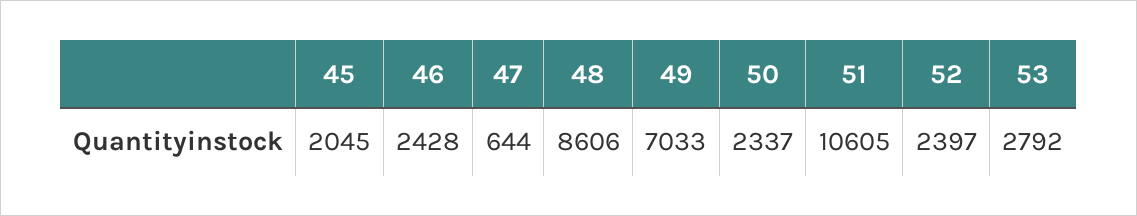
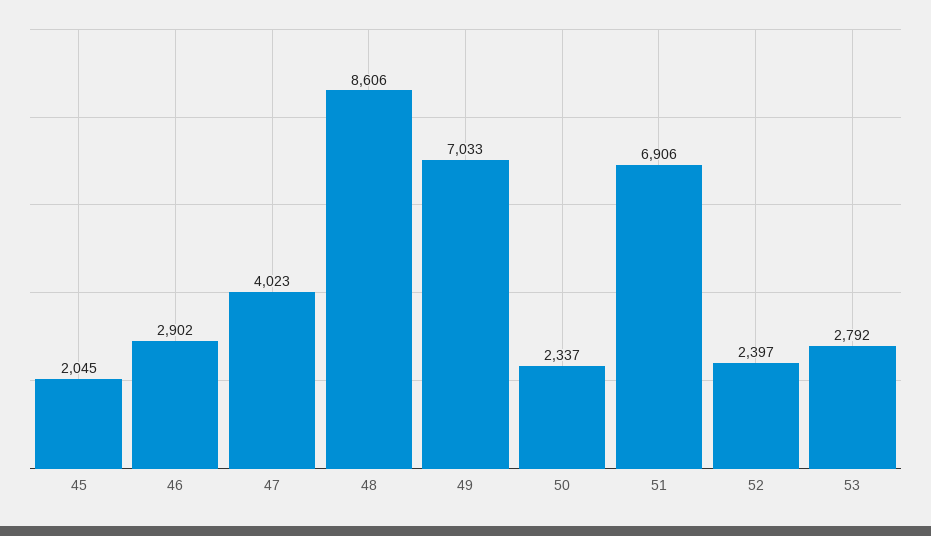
46: 2428 -> 2902
47: 644 -> 4023
51: 10605 -> 6906

